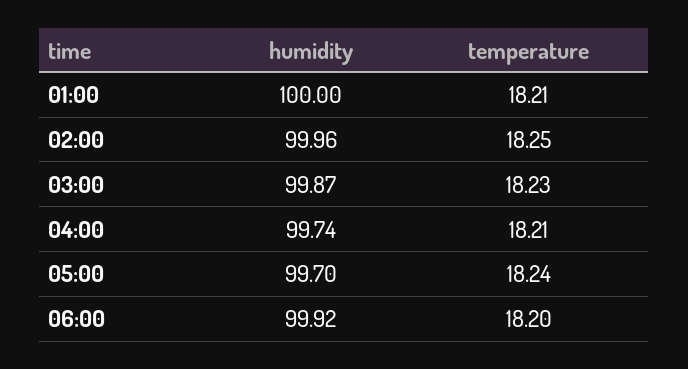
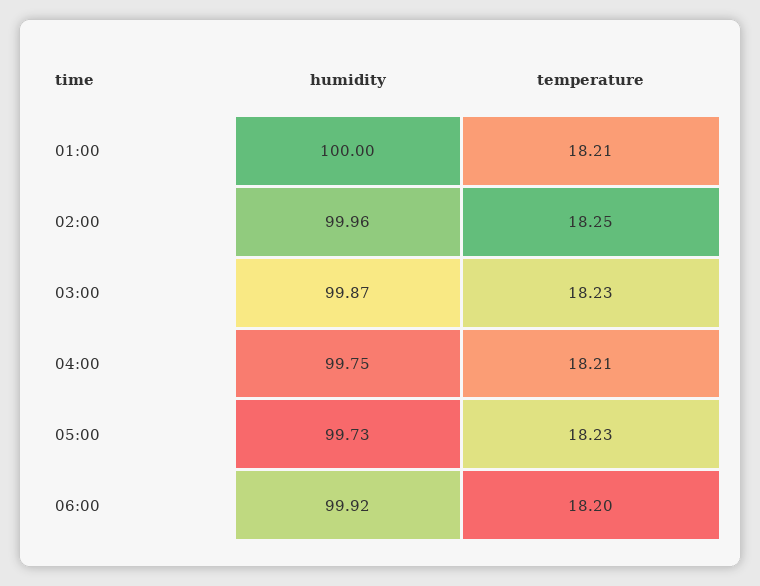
humidity, 04:00: 99.74 -> 99.75
humidity, 05:00: 99.7 -> 99.73
temperature, 05:00: 18.24 -> 18.23

